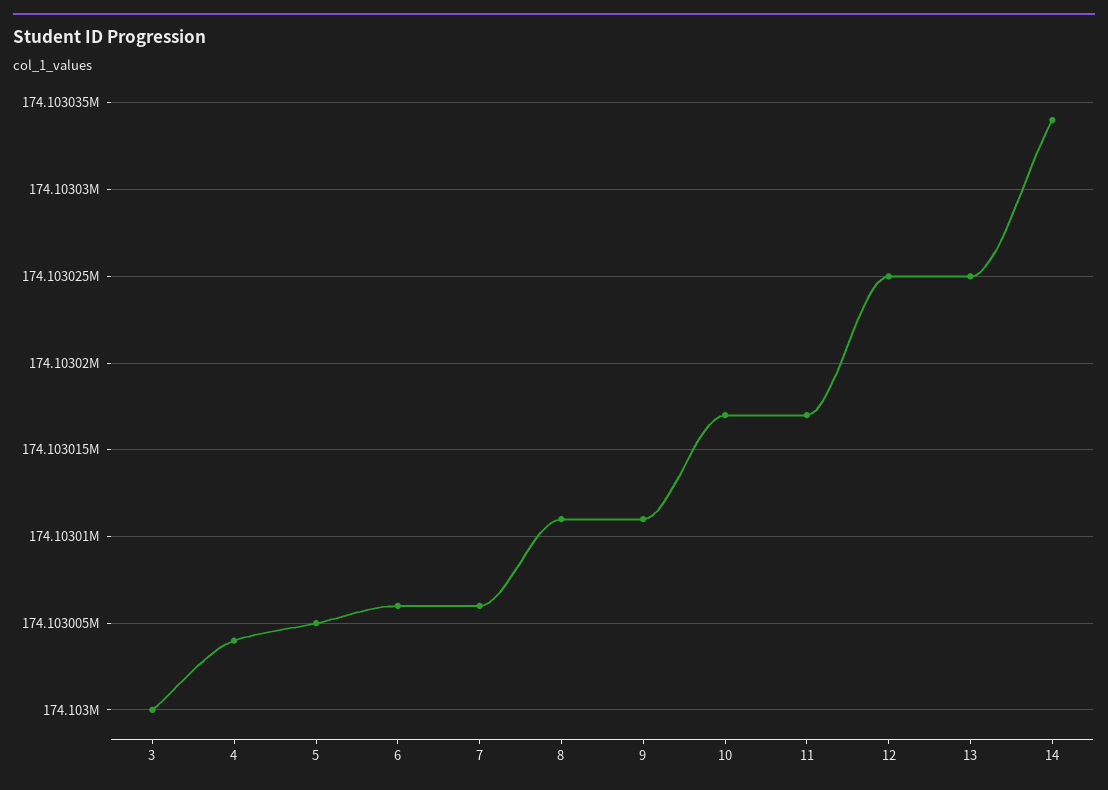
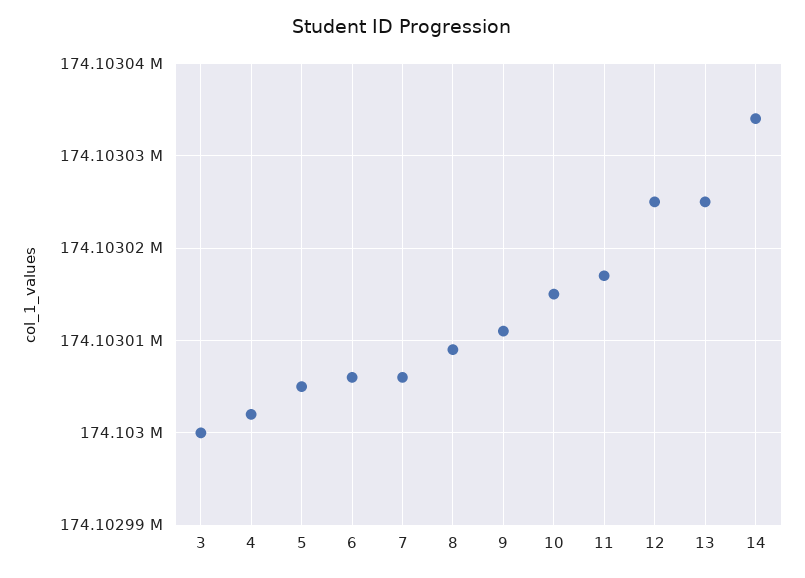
4: 174103004 -> 174103002
8: 174103011 -> 174103009
10: 174103017 -> 174103015

